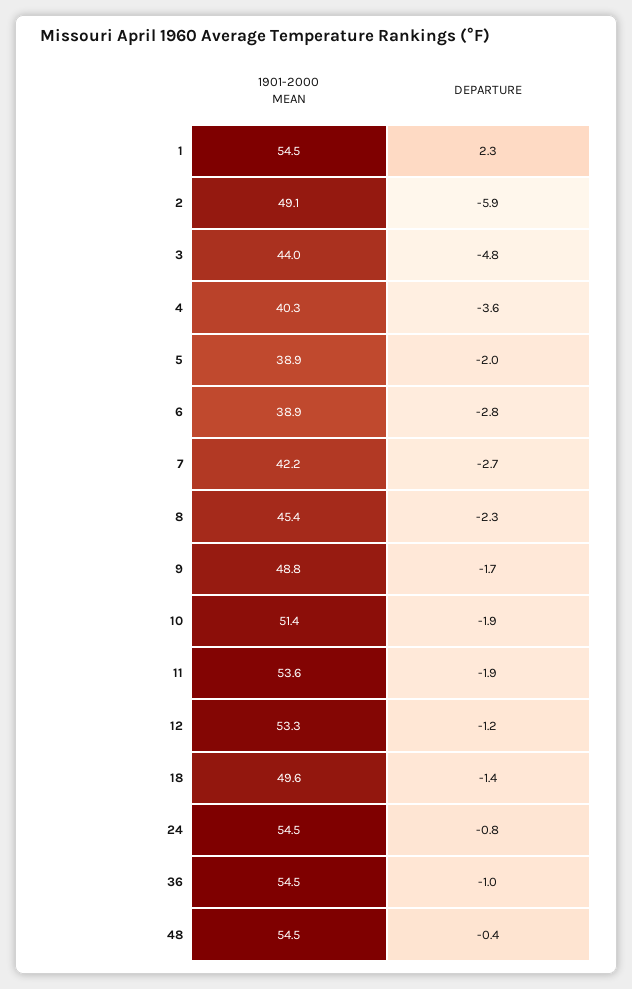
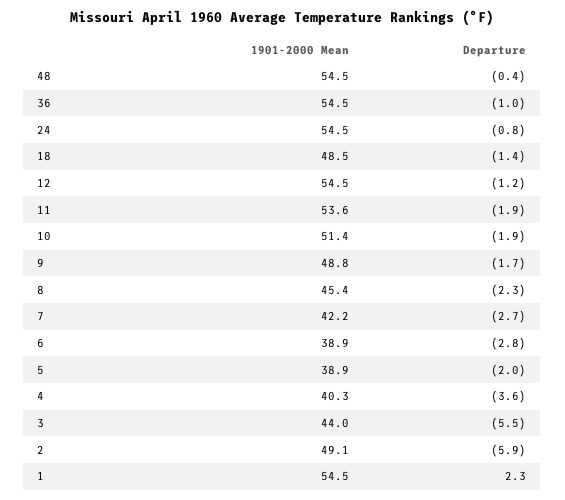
DEPARTURE, 3: -4.8 -> -5.5
1901-2000 MEAN, 12: 53.3 -> 54.5
1901-2000 MEAN, 18: 49.6 -> 48.5

